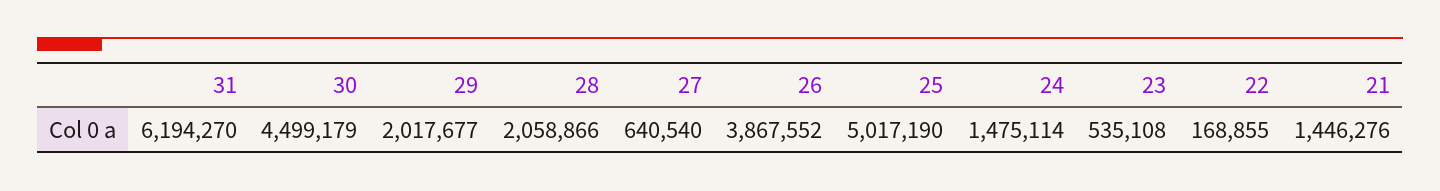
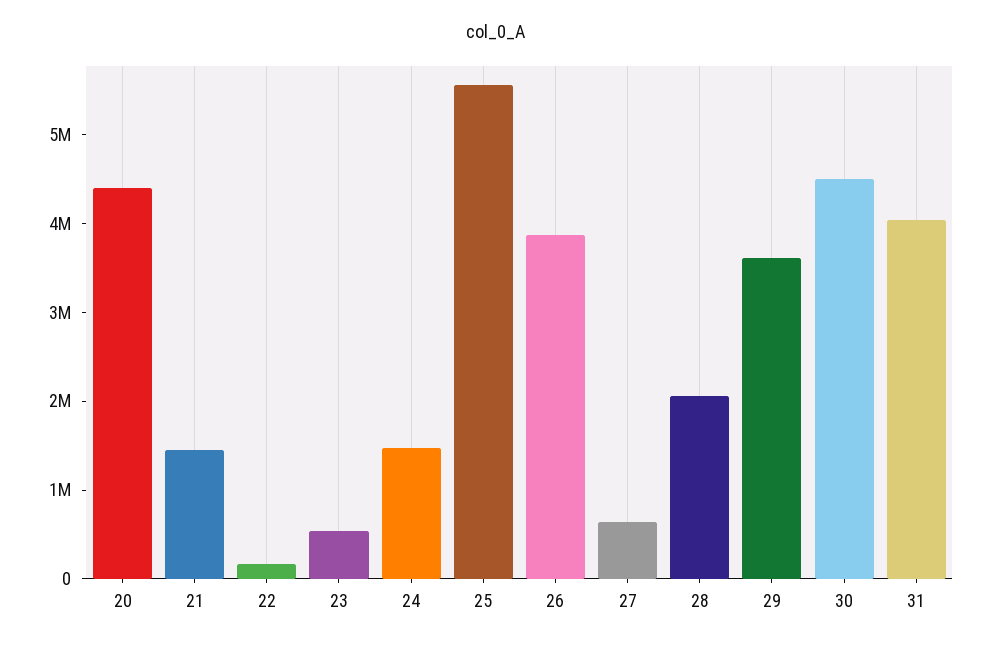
31: 6194270 -> 4000000
29: 2017677 -> 3600000
25: 5017190 -> 5600000
20: none -> 4400000

